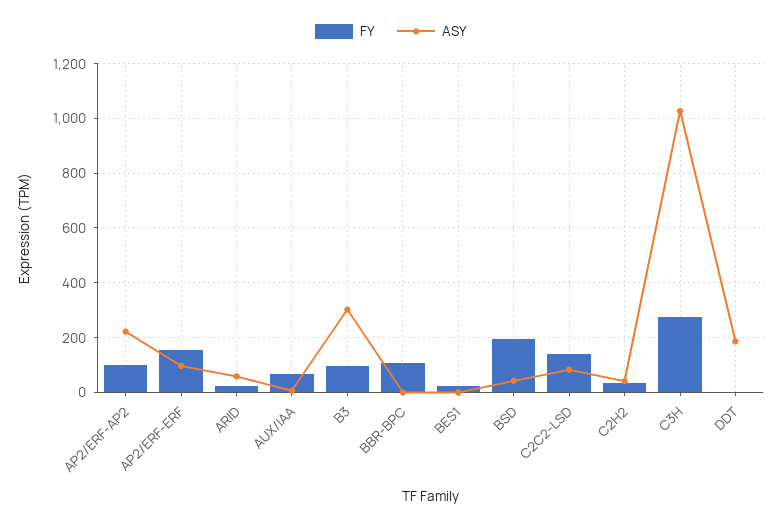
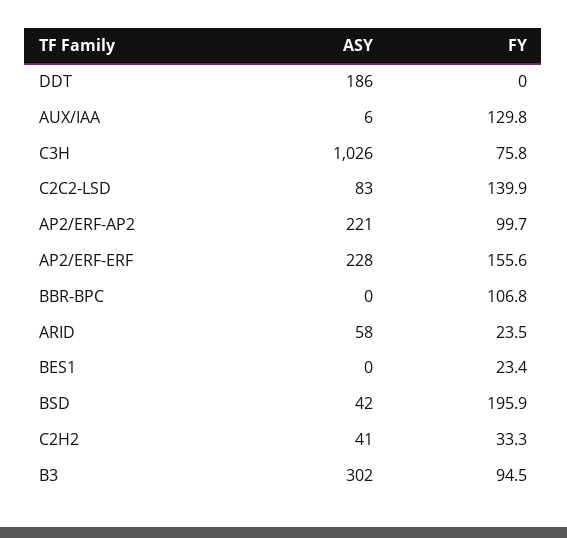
ASY, AP2/ERF-ERF: 100 -> 228
FY, AUX/IAA: 75 -> 129.8
FY, C3H: 275 -> 75.8

